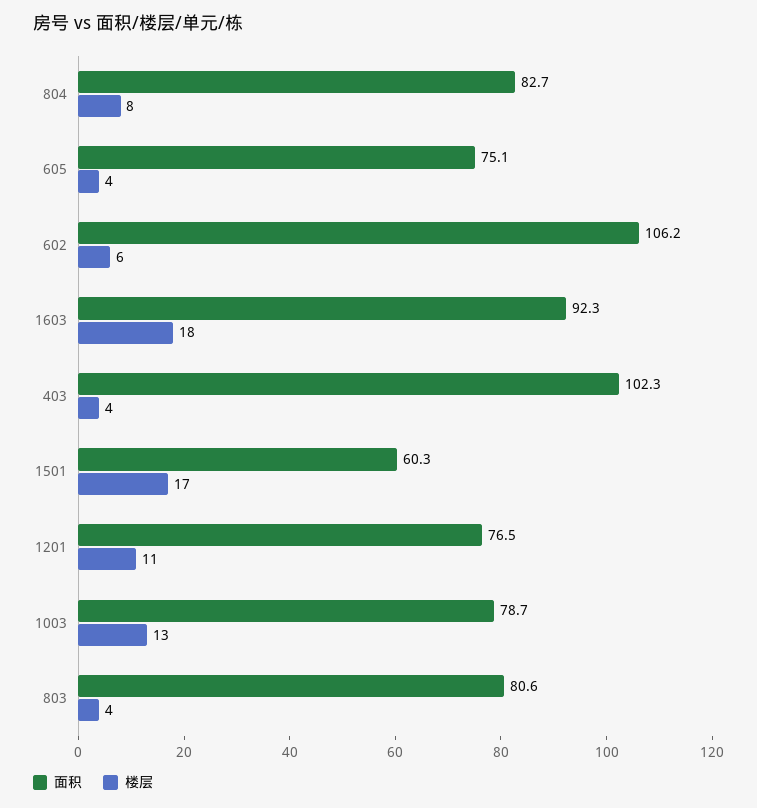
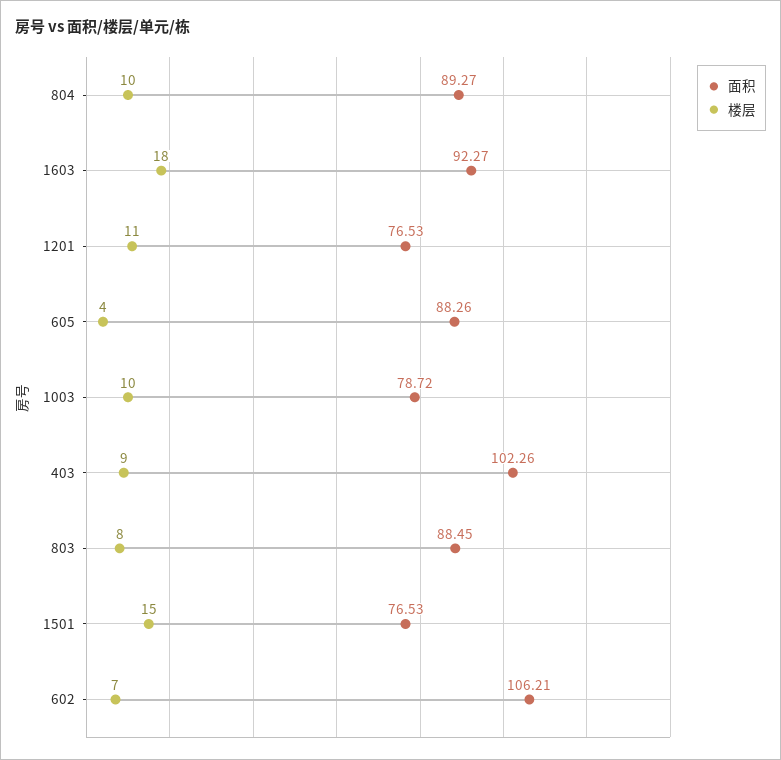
面积, 804: 82.7 -> 89.27
楼层, 804: 8 -> 10
面积, 605: 75.1 -> 88.26
楼层, 602: 6 -> 7
楼层, 403: 4 -> 9
面积, 1501: 60.3 -> 76.53
楼层, 1501: 17 -> 15
楼层, 1003: 13 -> 10
面积, 803: 80.6 -> 88.45
楼层, 803: 4 -> 8

